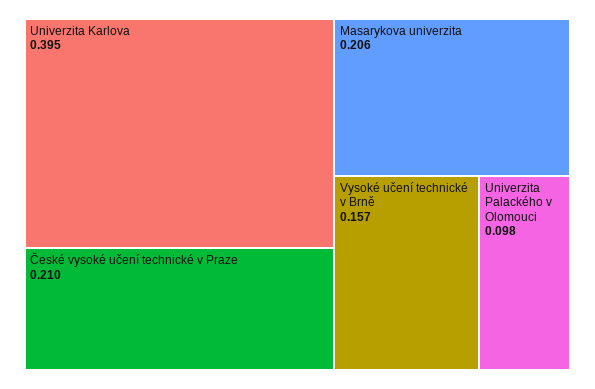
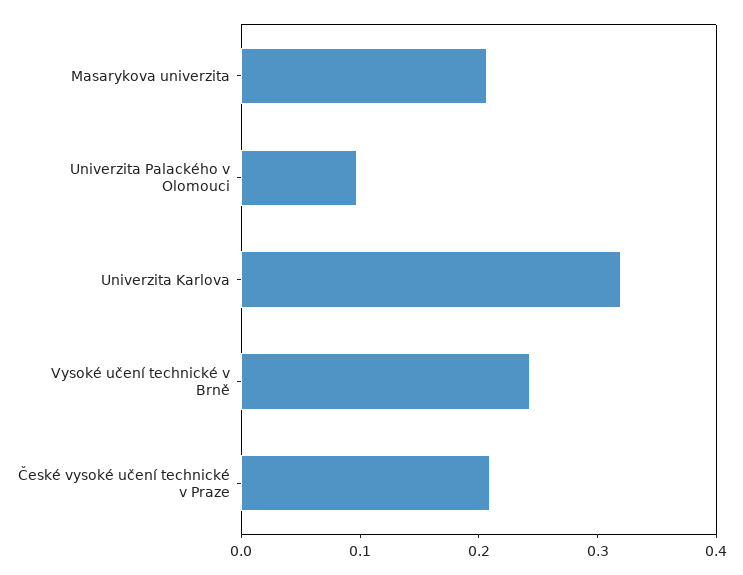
Univerzita Karlova: 0.395 -> 0.32
Vysoké učení technické v Brně: 0.157 -> 0.24

